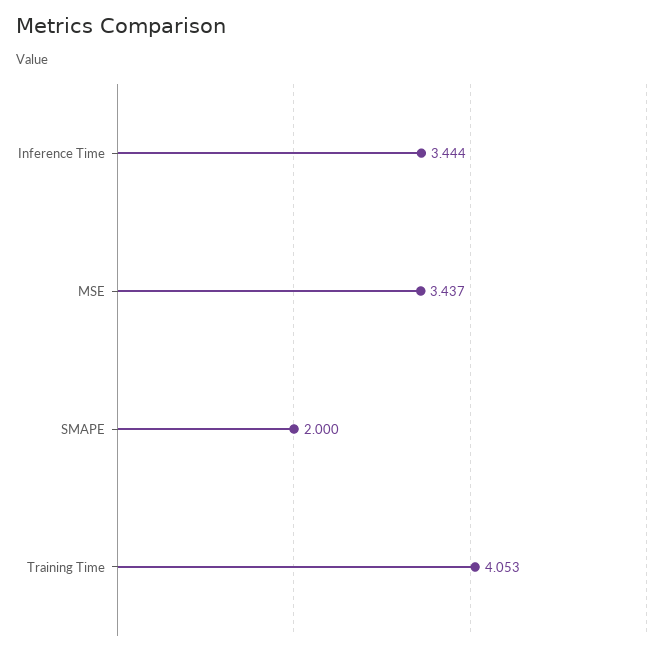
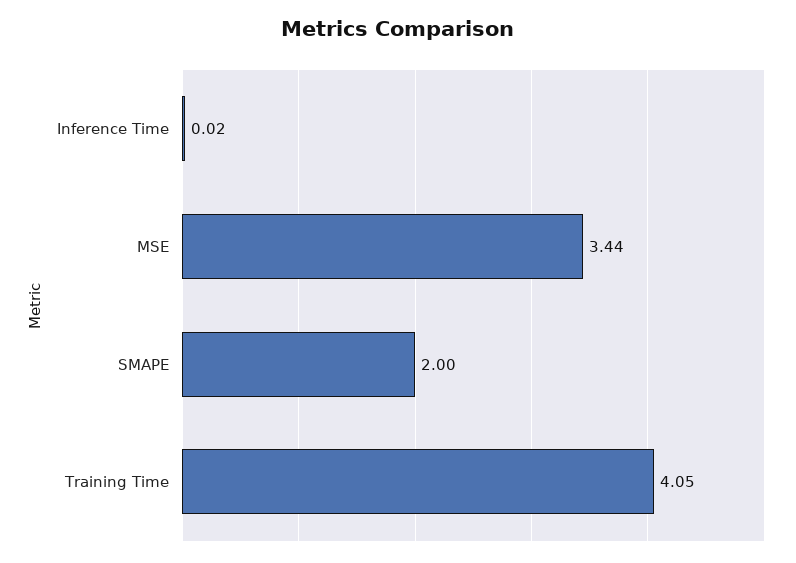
Inference Time: 3.444 -> 0.02

